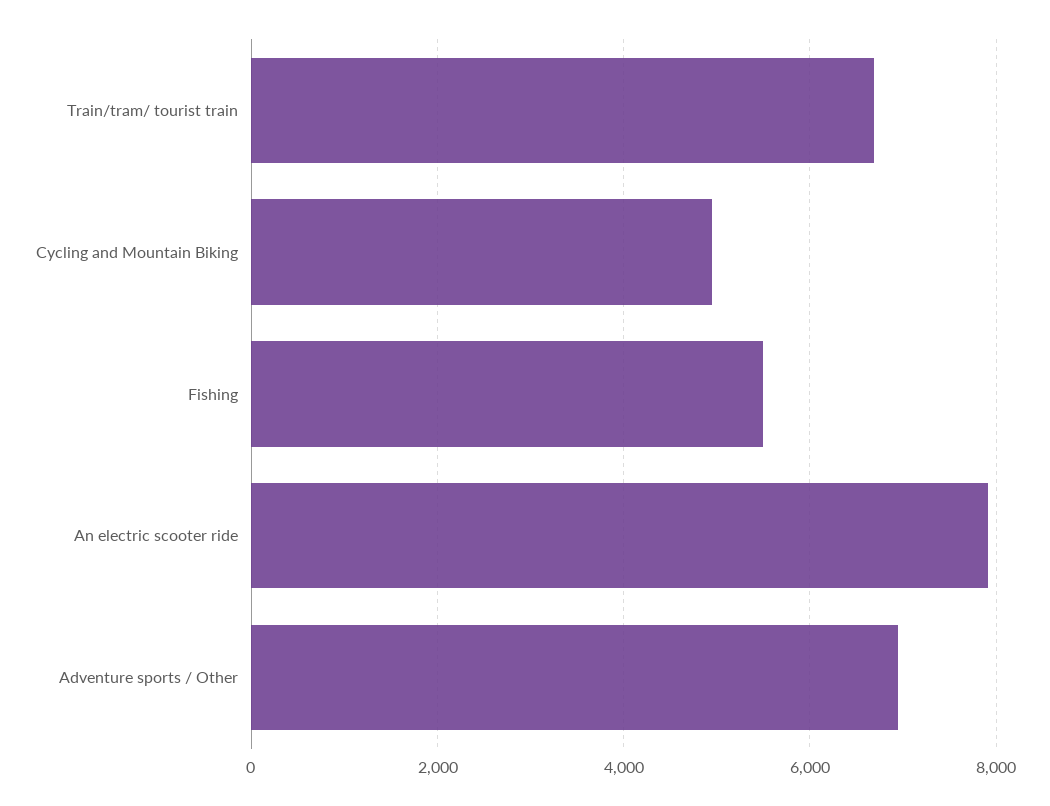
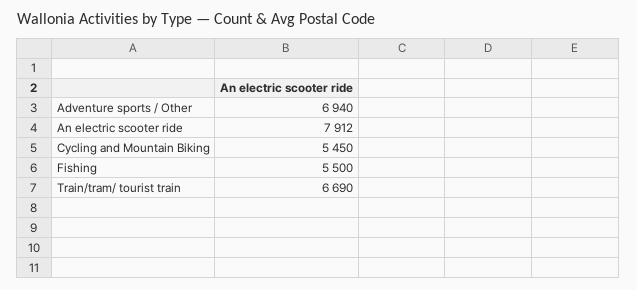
Cycling and Mountain Biking: 5000 -> 5450

